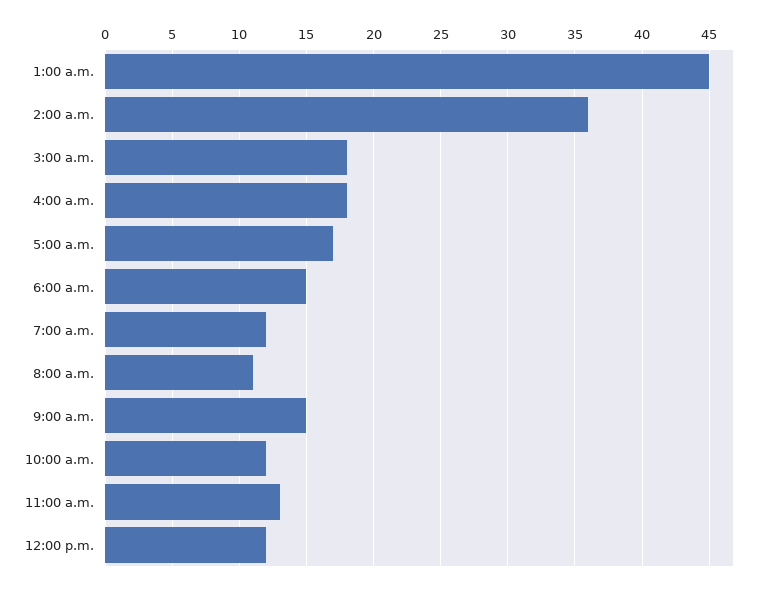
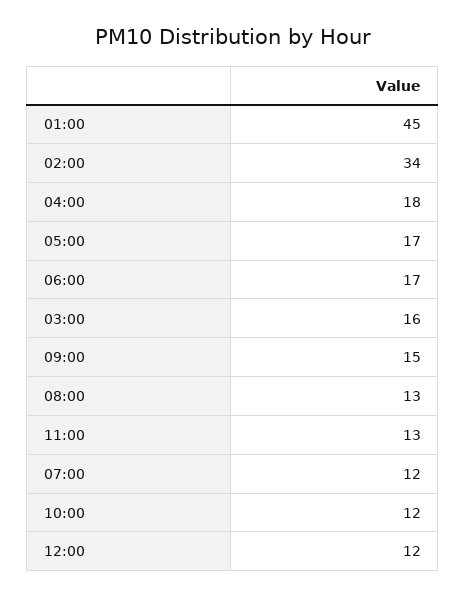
2:00 a.m.: 36 -> 34
3:00 a.m.: 18 -> 16
6:00 a.m.: 15 -> 17
8:00 a.m.: 11 -> 13

